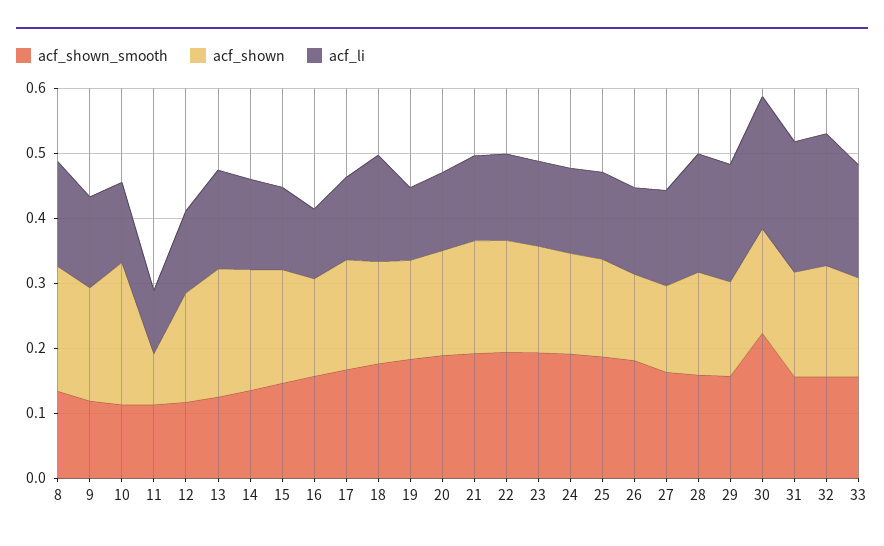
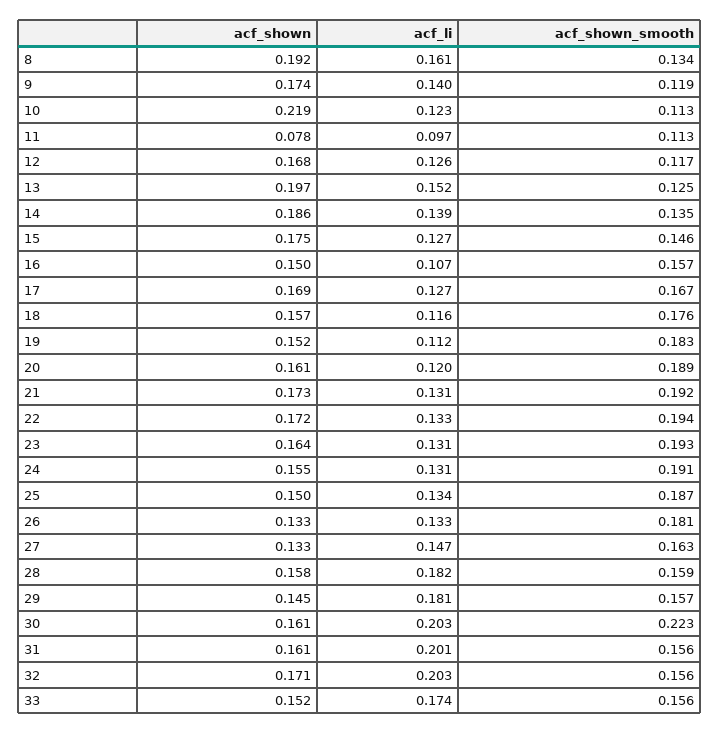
acf_li, 18: 0.16 -> 0.116

